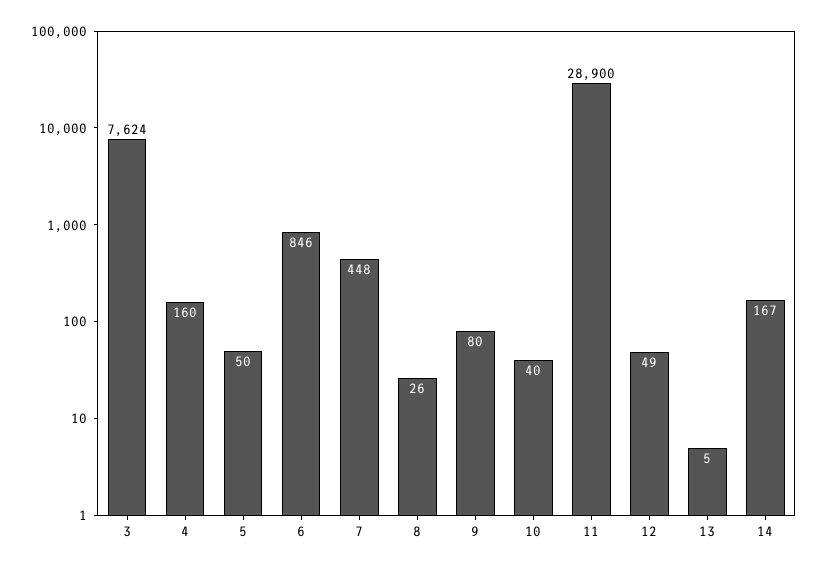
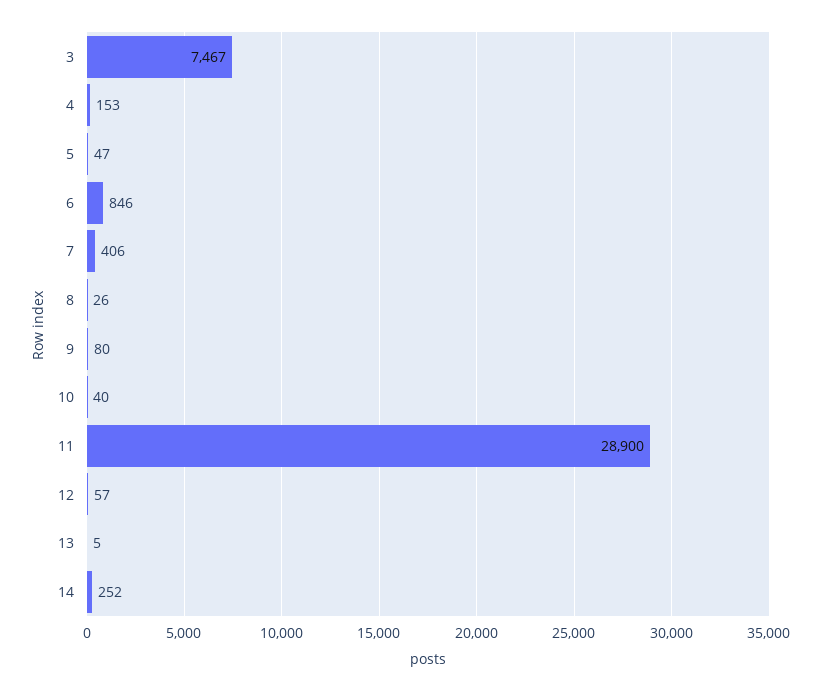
3: 7624 -> 7467
4: 160 -> 153
5: 50 -> 47
7: 448 -> 406
12: 49 -> 57
14: 167 -> 252

